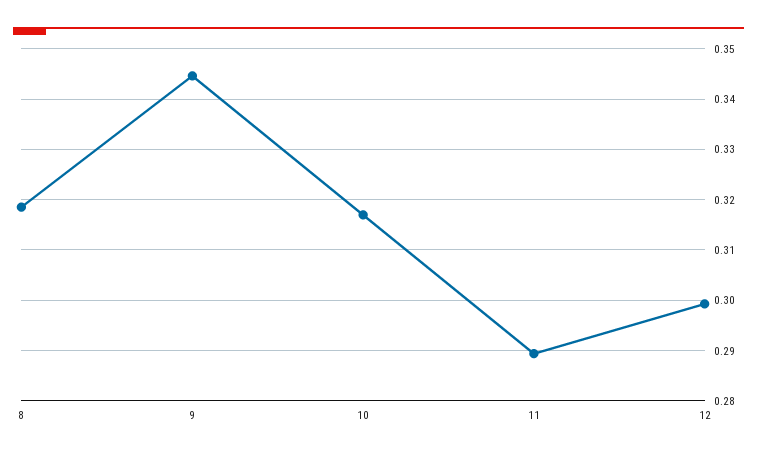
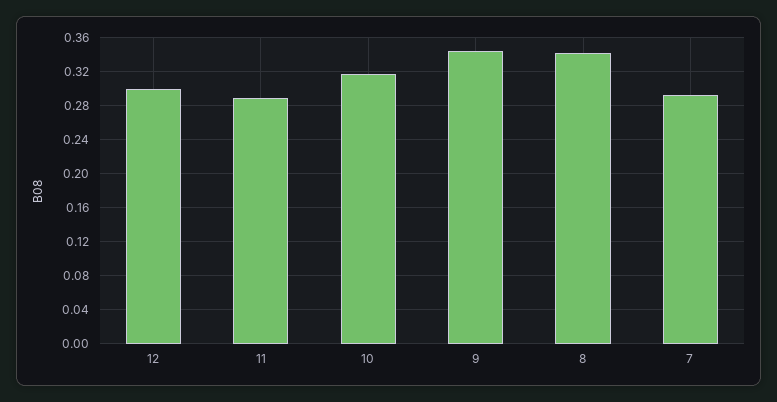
8: 0.318 -> 0.34
7: none -> 0.29

